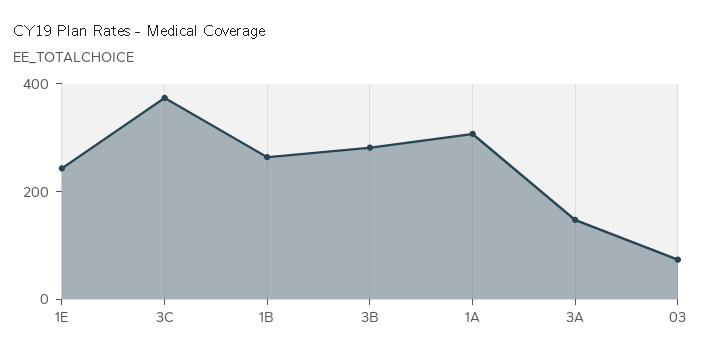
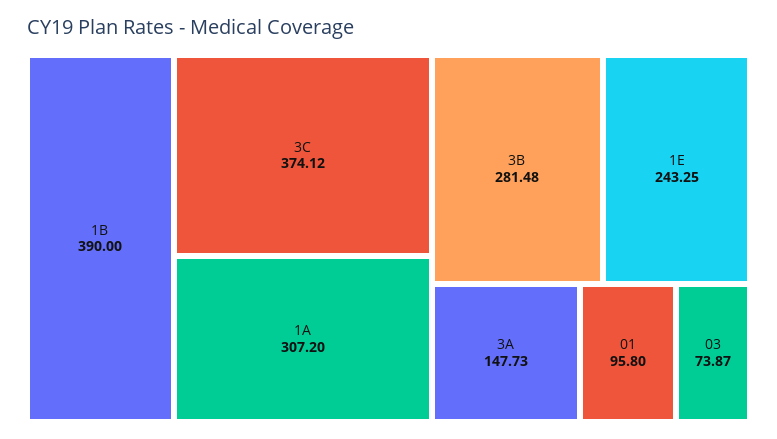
1B: 250 -> 390
01: none -> 95.8

